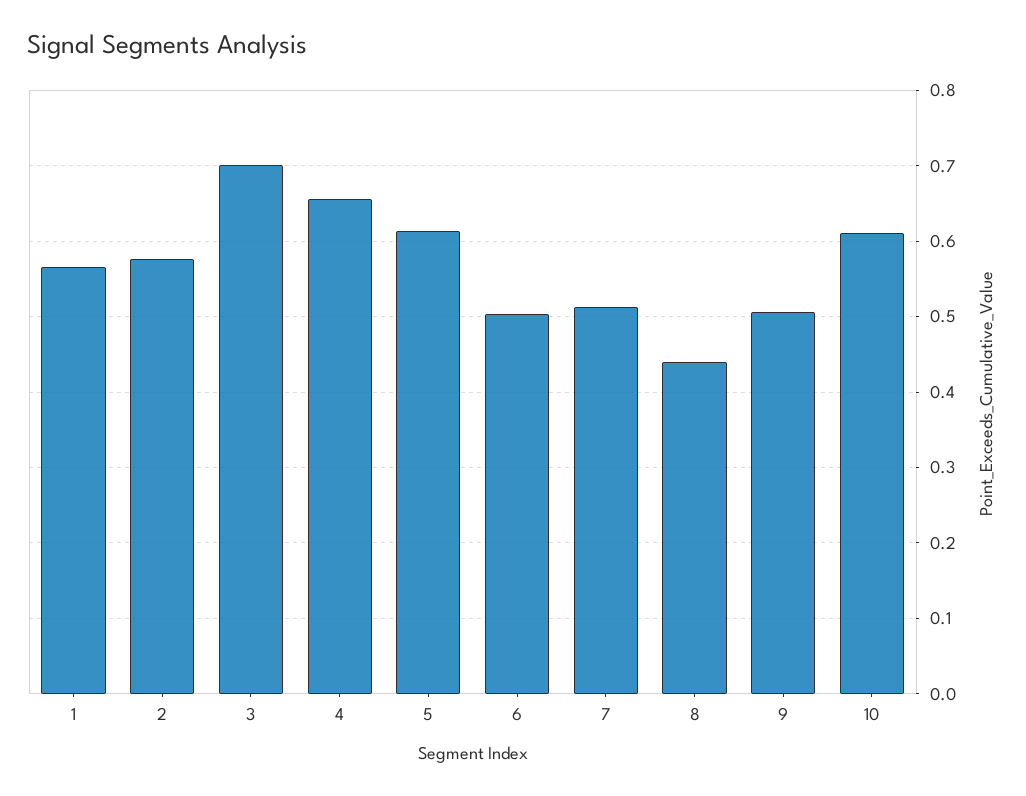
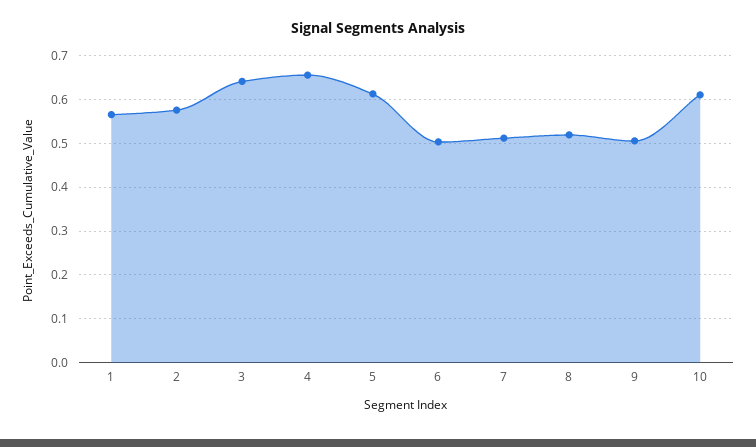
3: 0.7 -> 0.64
8: 0.44 -> 0.52

